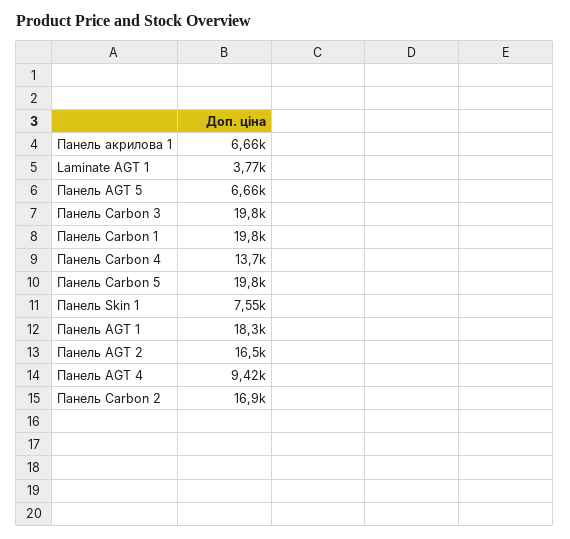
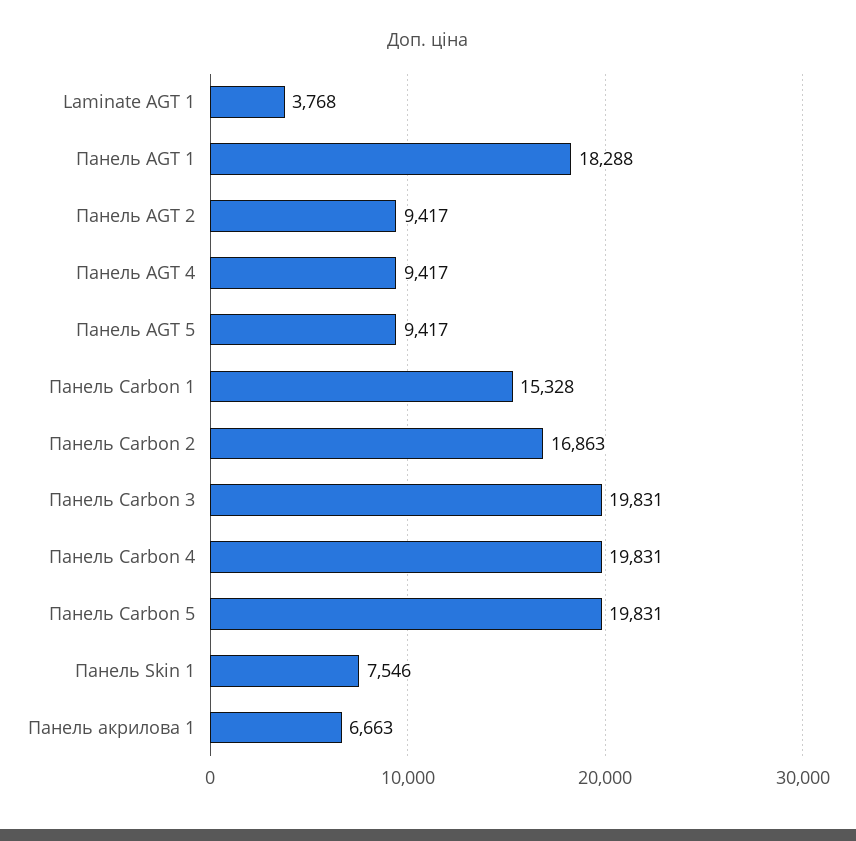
Панель AGT 5: 6660 -> 9417
Панель Carbon 1: 19800 -> 15328
Панель Carbon 4: 13700 -> 19831
Панель AGT 2: 16500 -> 9417

